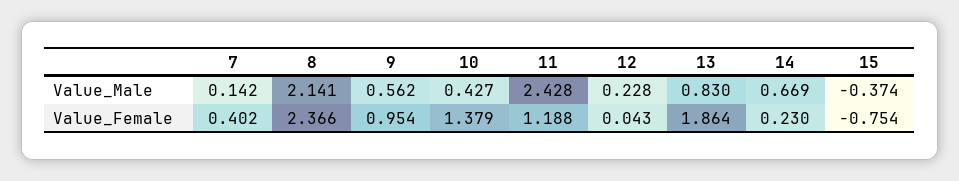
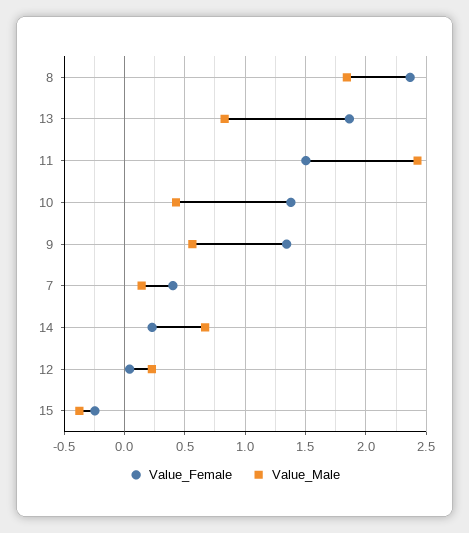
Value_Male, 8: 2.141 -> 1.85
Value_Female, 9: 0.954 -> 1.35
Value_Female, 11: 1.188 -> 1.5
Value_Female, 15: -0.754 -> -0.25

